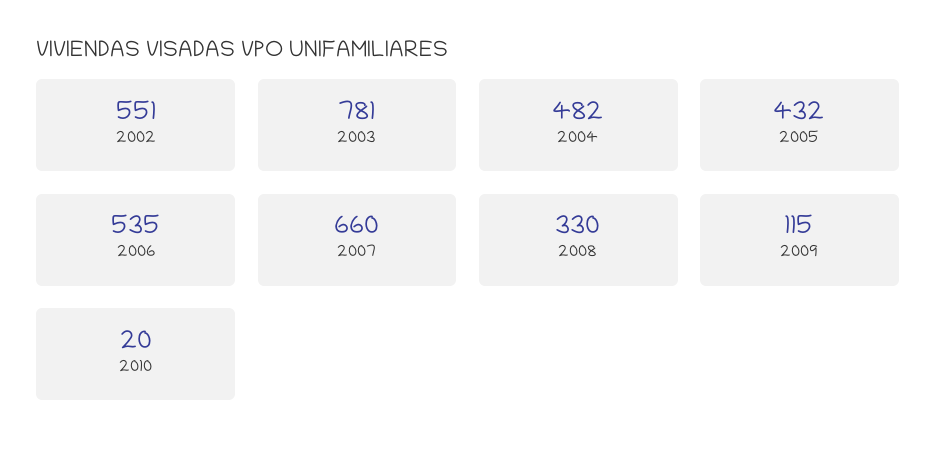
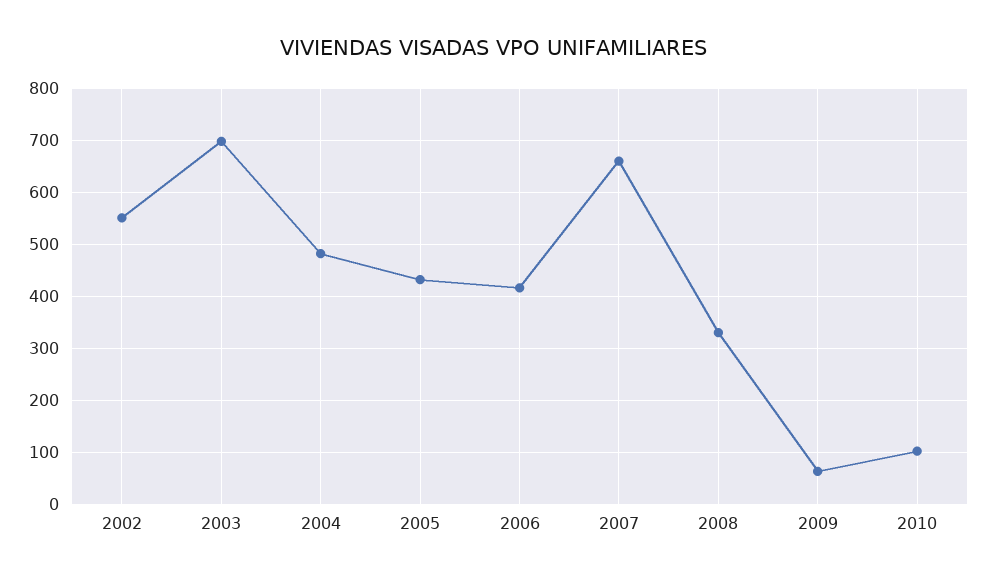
2003: 781 -> 700
2006: 535 -> 420
2009: 115 -> 60
2010: 20 -> 100

